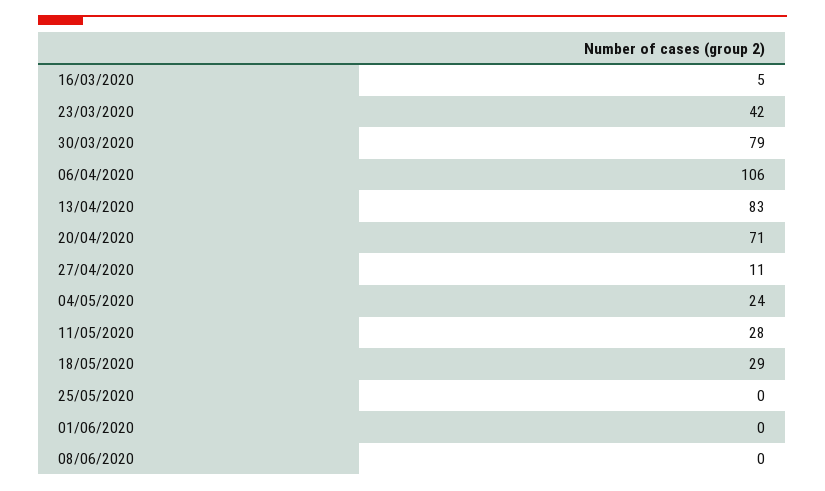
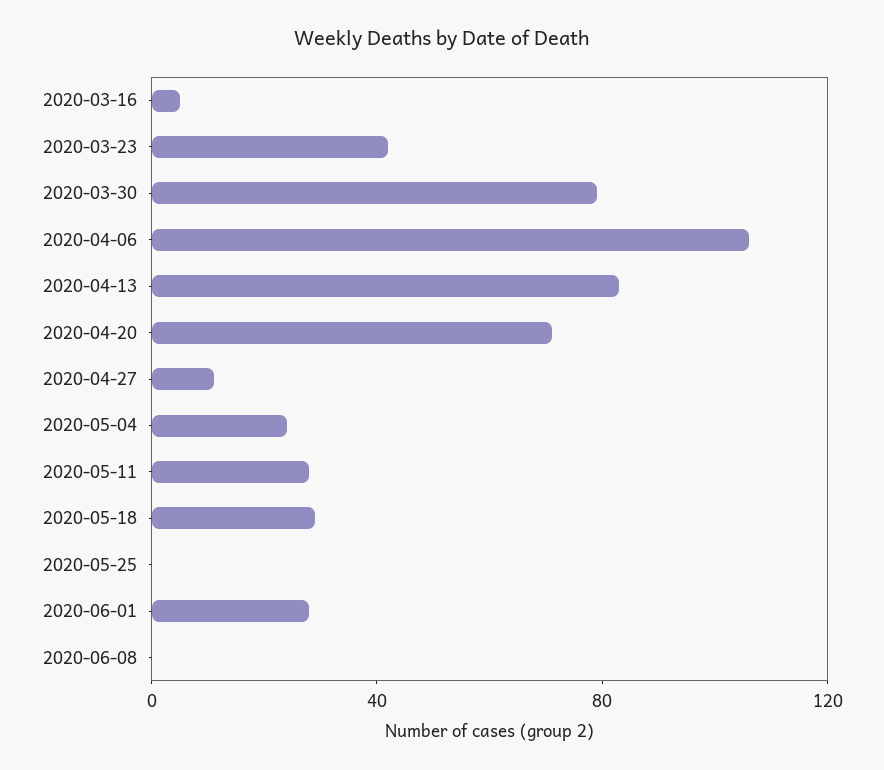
01/06/2020: 0 -> 30

